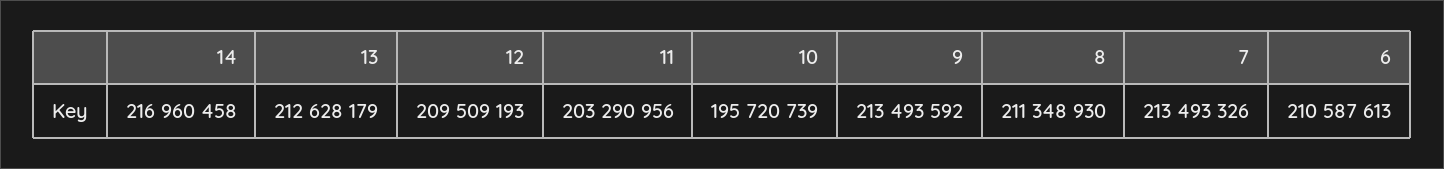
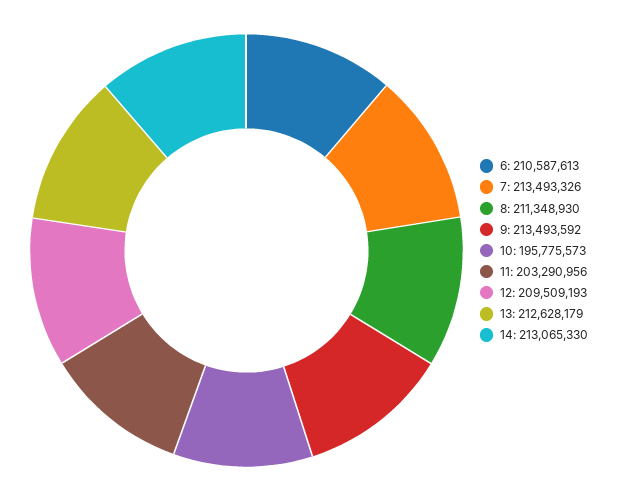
14: 216960458 -> 213065330
10: 195720739 -> 195775573

